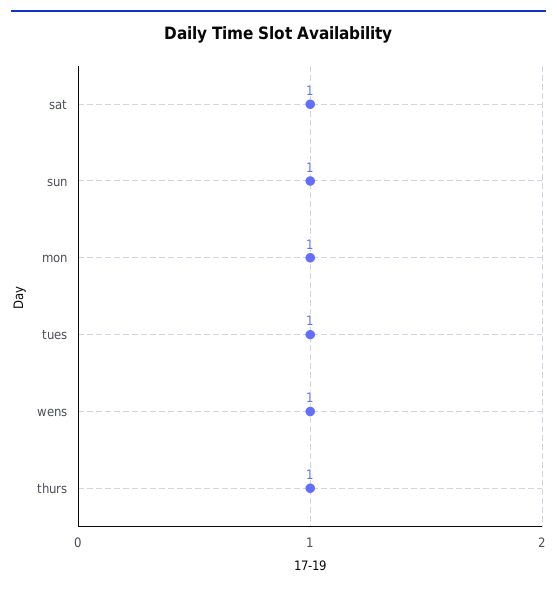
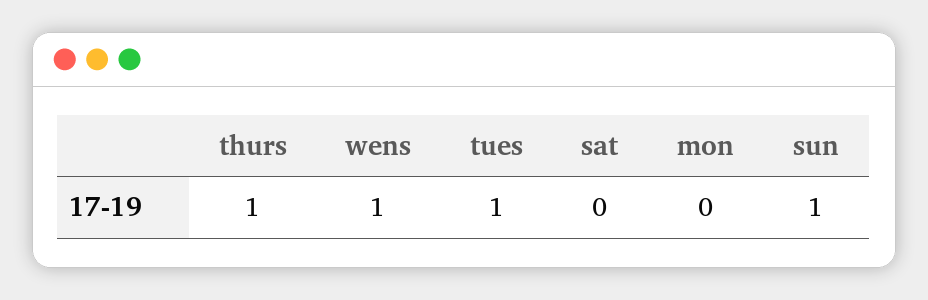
sat: 1 -> 0
mon: 1 -> 0

